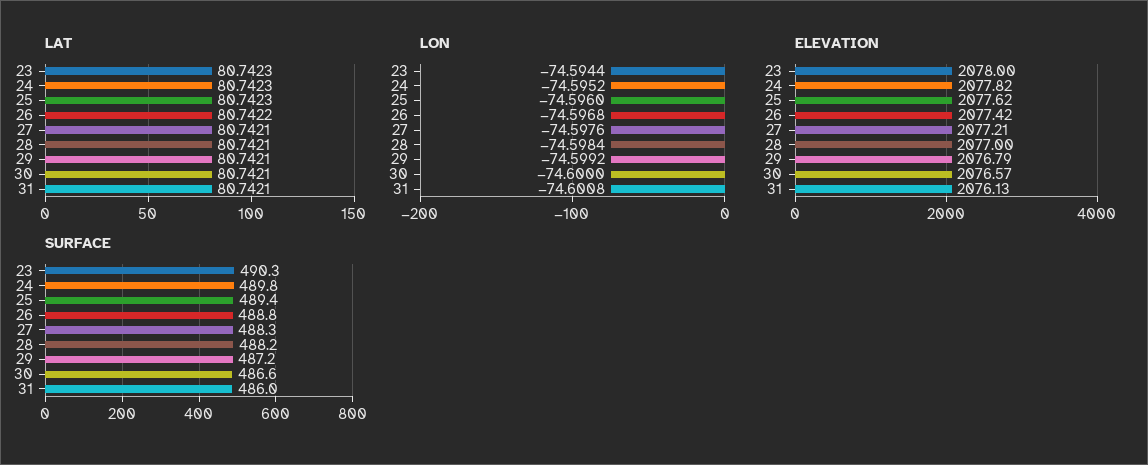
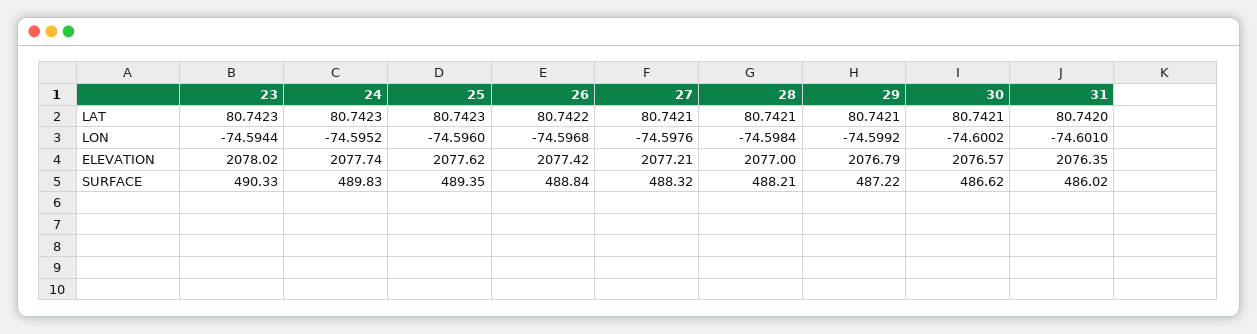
LAT, 31: 80.7421 -> 80.742
LON, 30: -74.6 -> -74.6002
LON, 31: -74.6008 -> -74.601
ELEVATION, 23: 2078 -> 2078.02
ELEVATION, 24: 2077.82 -> 2077.74
ELEVATION, 31: 2076.13 -> 2076.35

